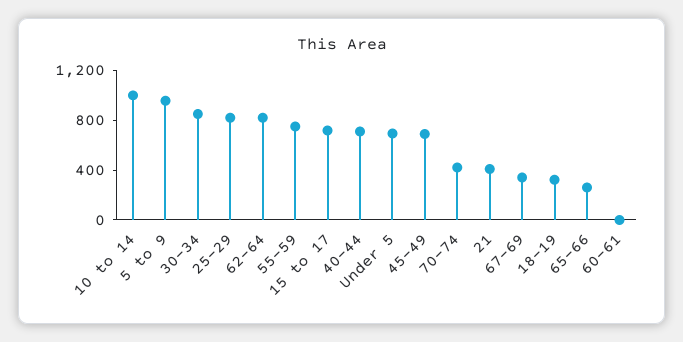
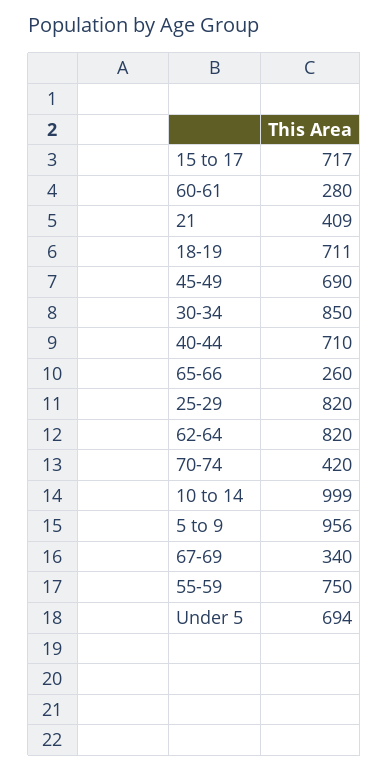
18-19: 300 -> 711
60-61: 0 -> 280

